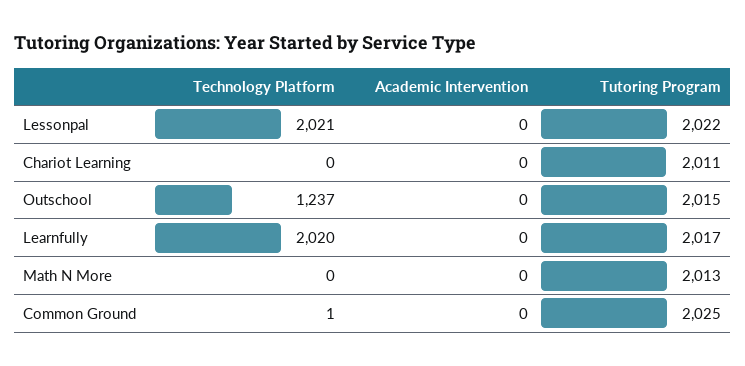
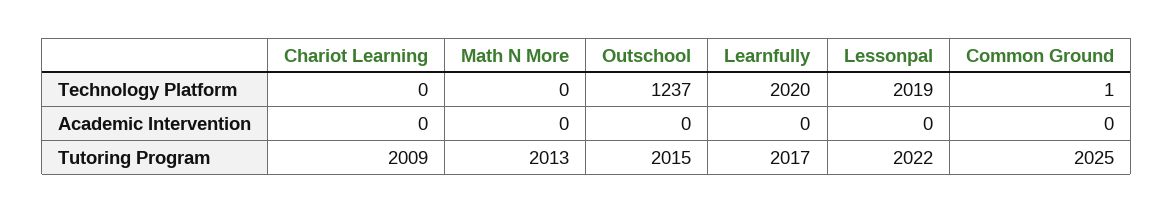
Technology Platform, Lessonpal: 2021 -> 2019
Tutoring Program, Chariot Learning: 2011 -> 2009

